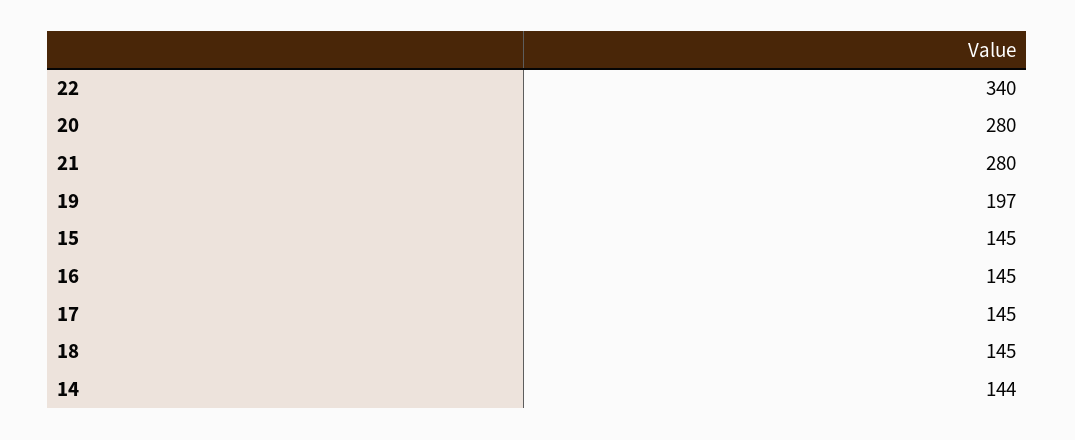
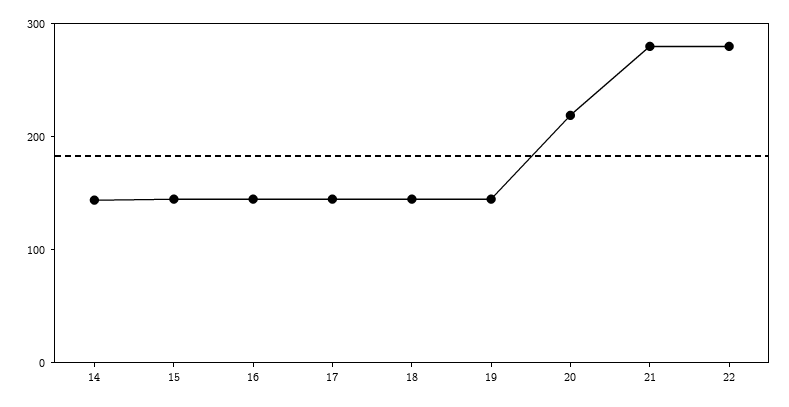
22: 340 -> 280
20: 280 -> 220
19: 197 -> 140

